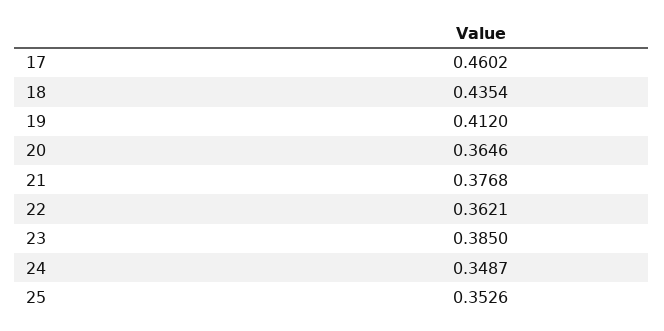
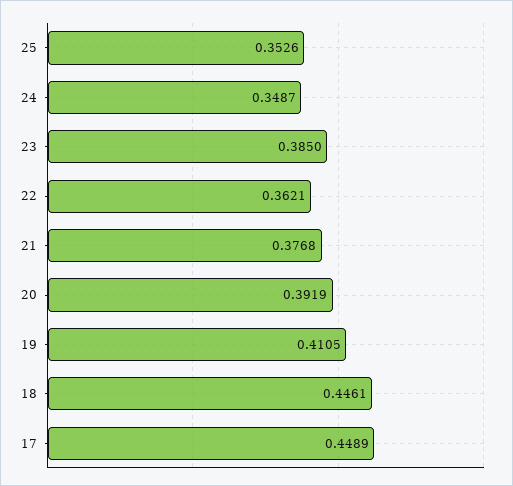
17: 0.4602 -> 0.4489
18: 0.4354 -> 0.4461
19: 0.412 -> 0.4105
20: 0.3646 -> 0.3919

